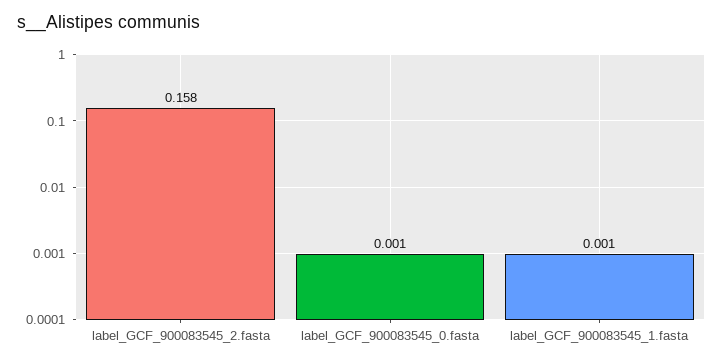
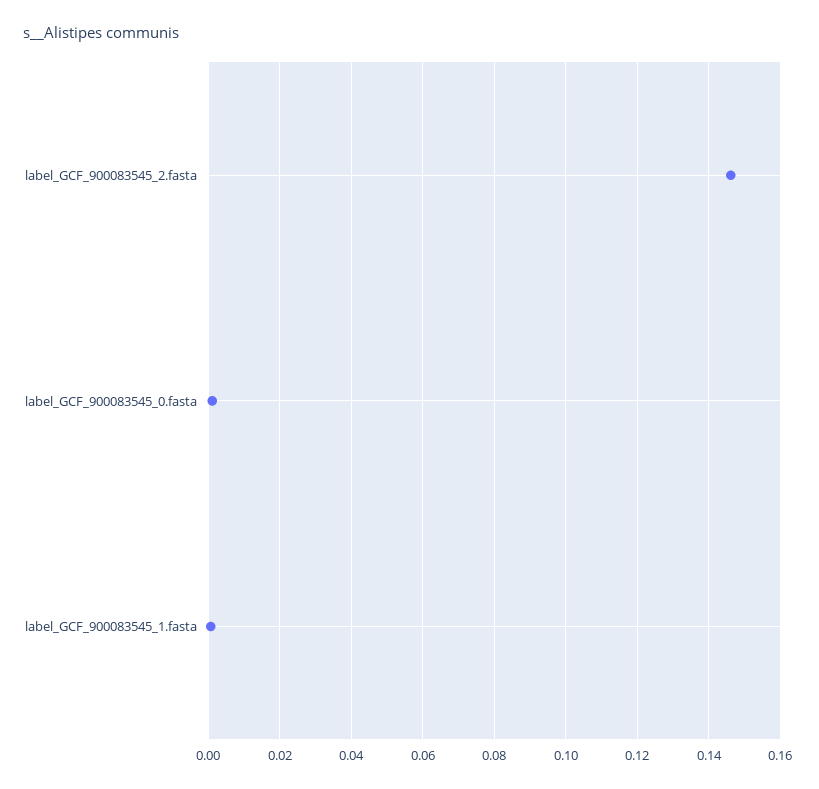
label_GCF_900083545_2.fasta: 0.158 -> 0.146

